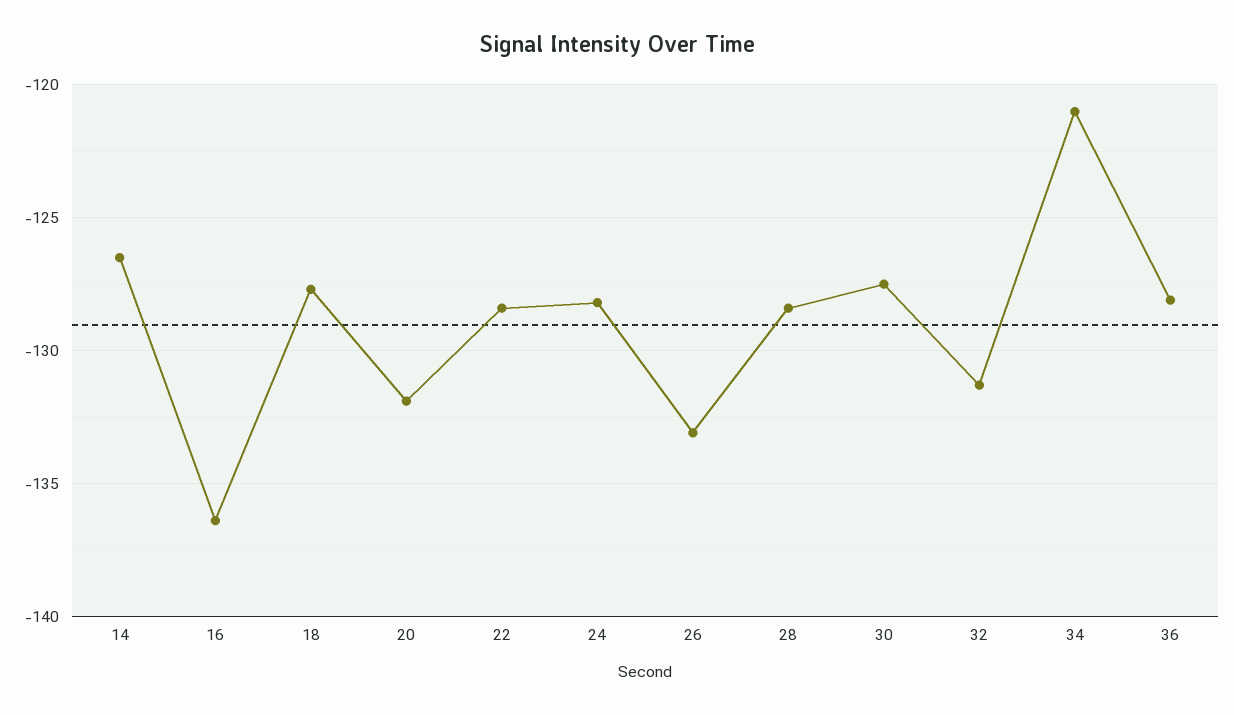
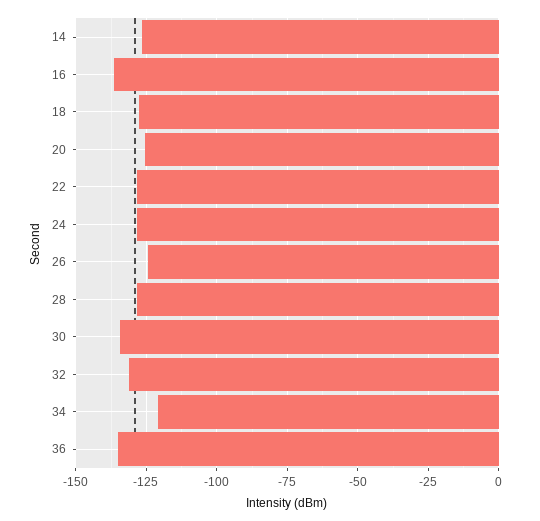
20: -132 -> -125
26: -133 -> -125
30: -127.5 -> -135
36: -128 -> -135

